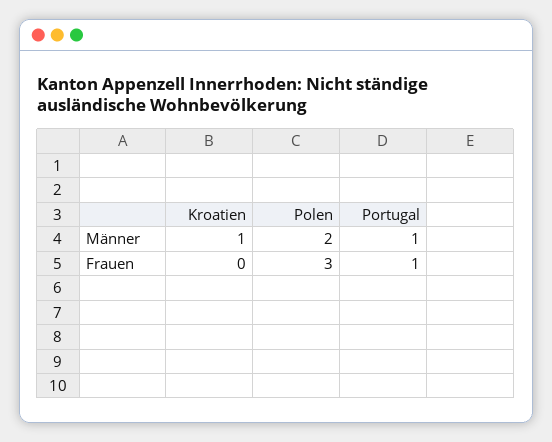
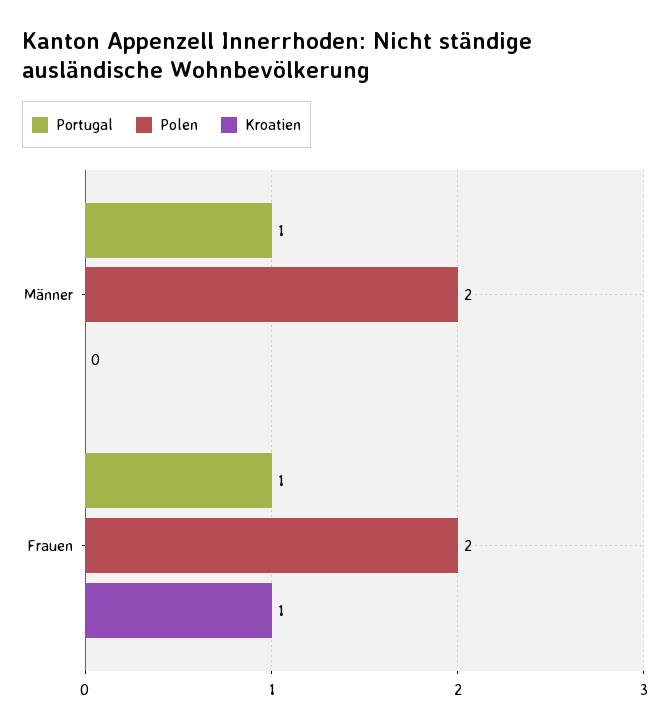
Kroatien, Männer: 1 -> 0
Kroatien, Frauen: 0 -> 1
Polen, Frauen: 3 -> 2

